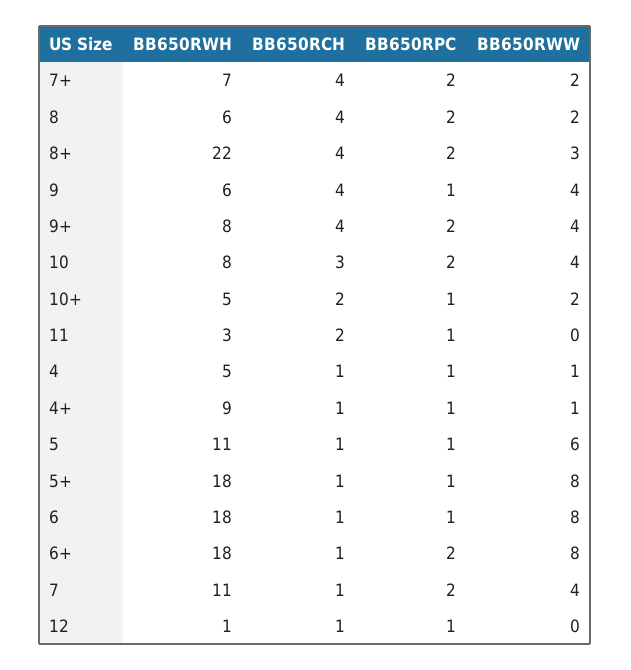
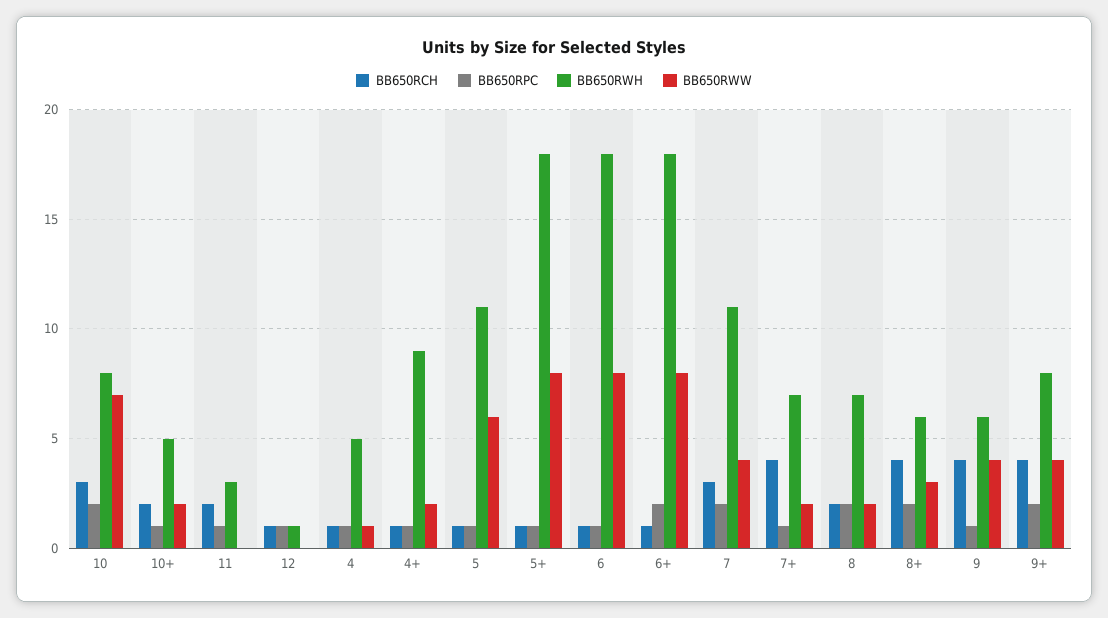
BB650RPC, 7+: 2 -> 1
BB650RWH, 8: 6 -> 7
BB650RCH, 8: 4 -> 2
BB650RWH, 8+: 22 -> 6
BB650RWW, 10: 4 -> 7
BB650RWW, 4+: 1 -> 2
BB650RCH, 7: 1 -> 3

